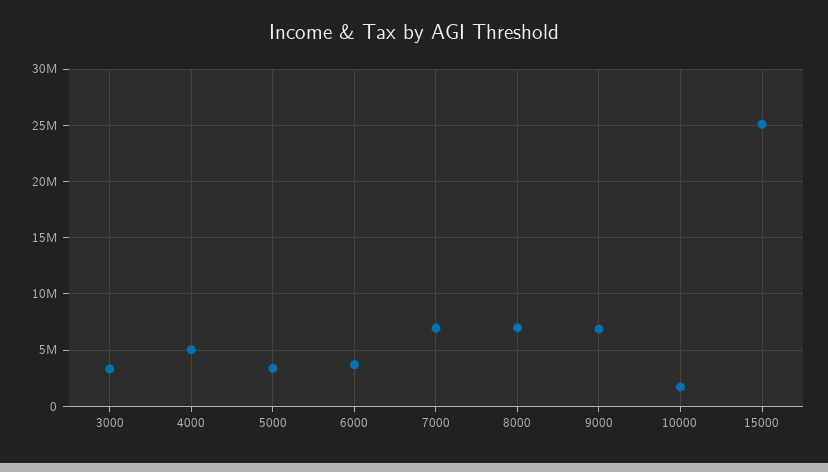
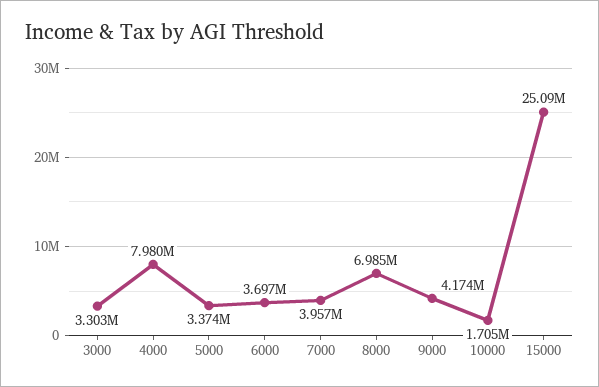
4000: 5000000 -> 7980000
7000: 7000000 -> 3957000
9000: 7000000 -> 4174000

